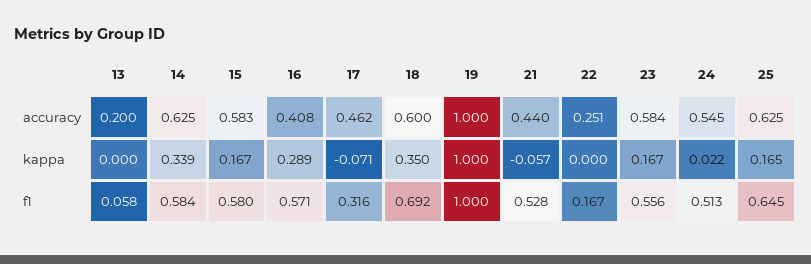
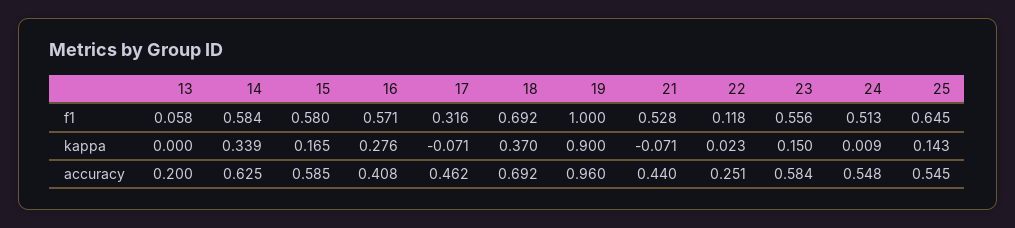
15, accuracy: 0.583 -> 0.585
18, accuracy: 0.6 -> 0.692
19, accuracy: 1 -> 0.96
24, accuracy: 0.545 -> 0.548
25, accuracy: 0.625 -> 0.545
15, kappa: 0.167 -> 0.165
16, kappa: 0.289 -> 0.276
18, kappa: 0.35 -> 0.37
19, kappa: 1 -> 0.9
21, kappa: -0.057 -> -0.071
22, kappa: 0 -> 0.023
23, kappa: 0.167 -> 0.15
24, kappa: 0.022 -> 0.009
25, kappa: 0.165 -> 0.143
22, f1: 0.167 -> 0.118

